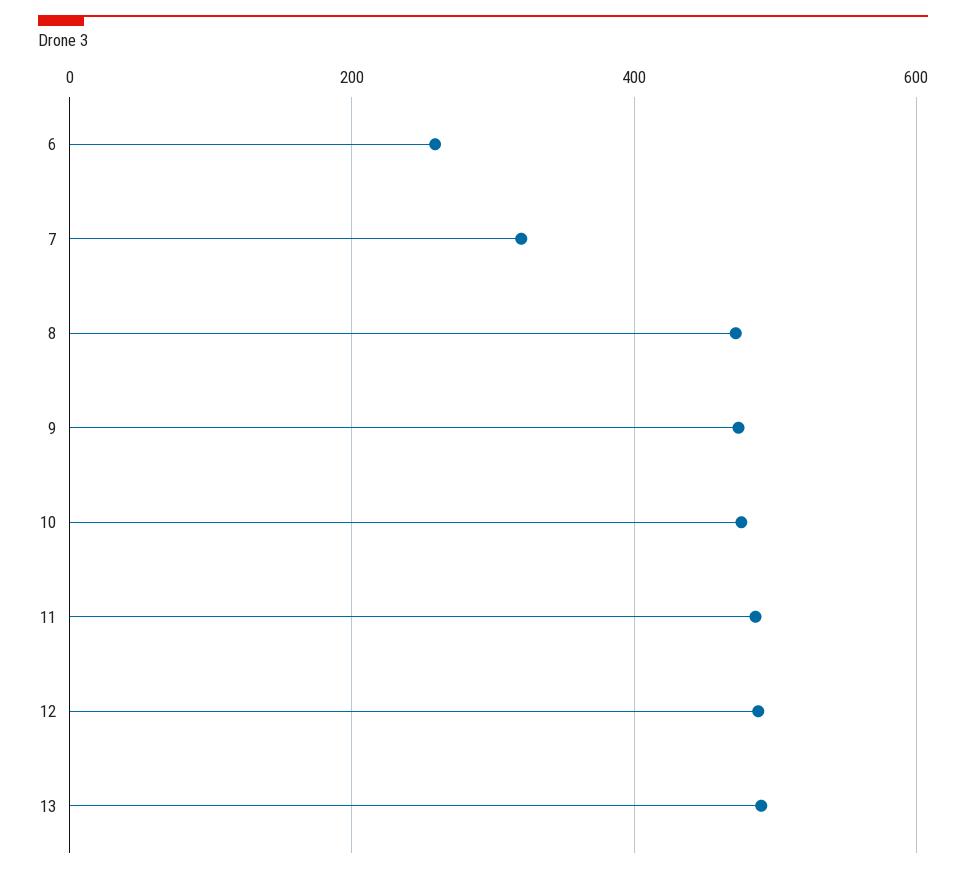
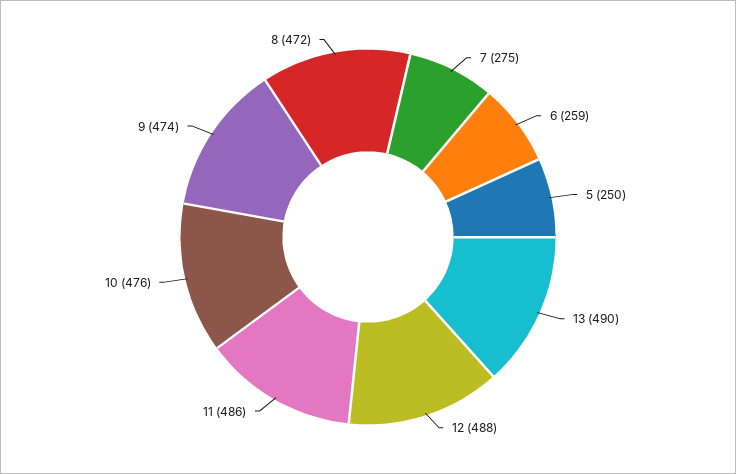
7: 320 -> 275
5: none -> 250

